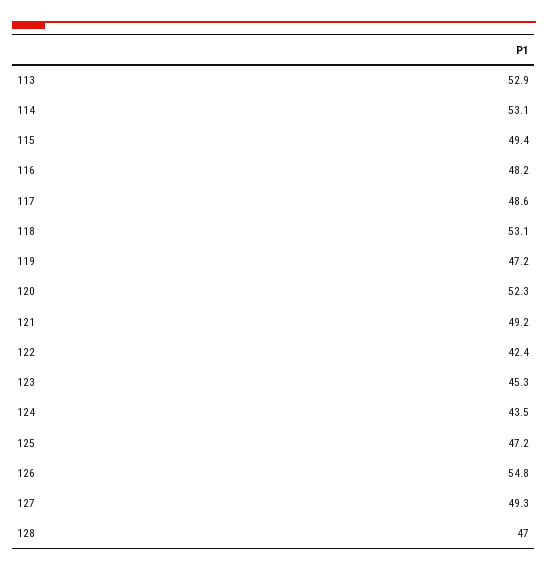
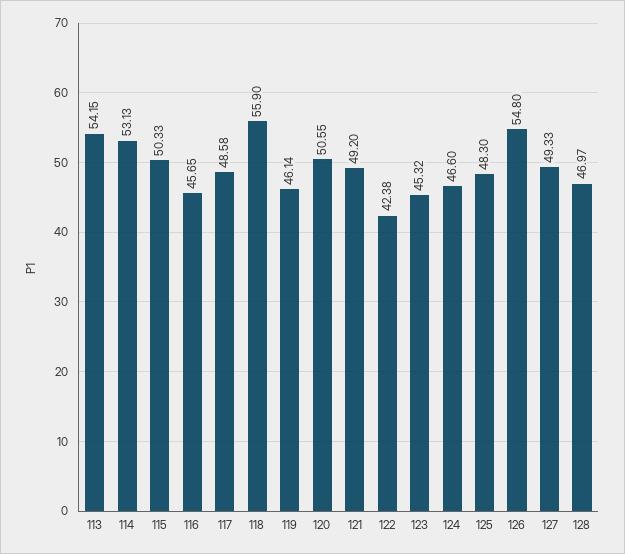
113: 52.9 -> 54.15
115: 49.4 -> 50.33
116: 48.2 -> 45.65
118: 53.1 -> 55.9
119: 47.2 -> 46.14
120: 52.3 -> 50.55
124: 43.5 -> 46.6
125: 47.2 -> 48.3

